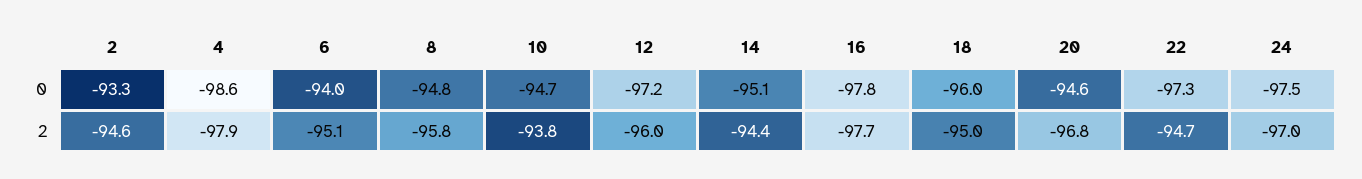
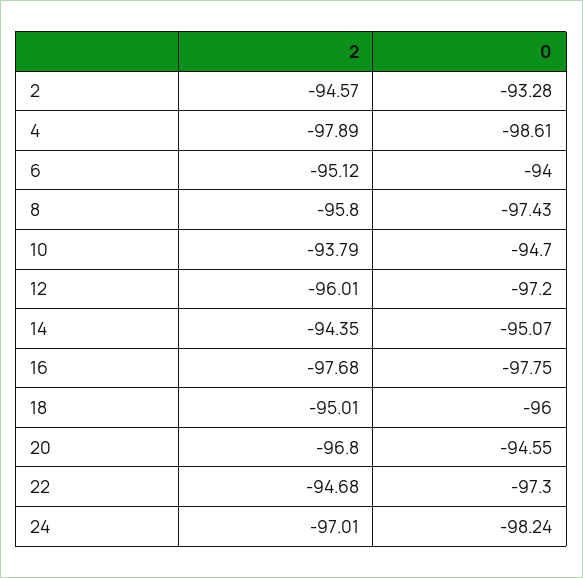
8, 0: -94.8 -> -97.43
24, 0: -97.5 -> -98.24

